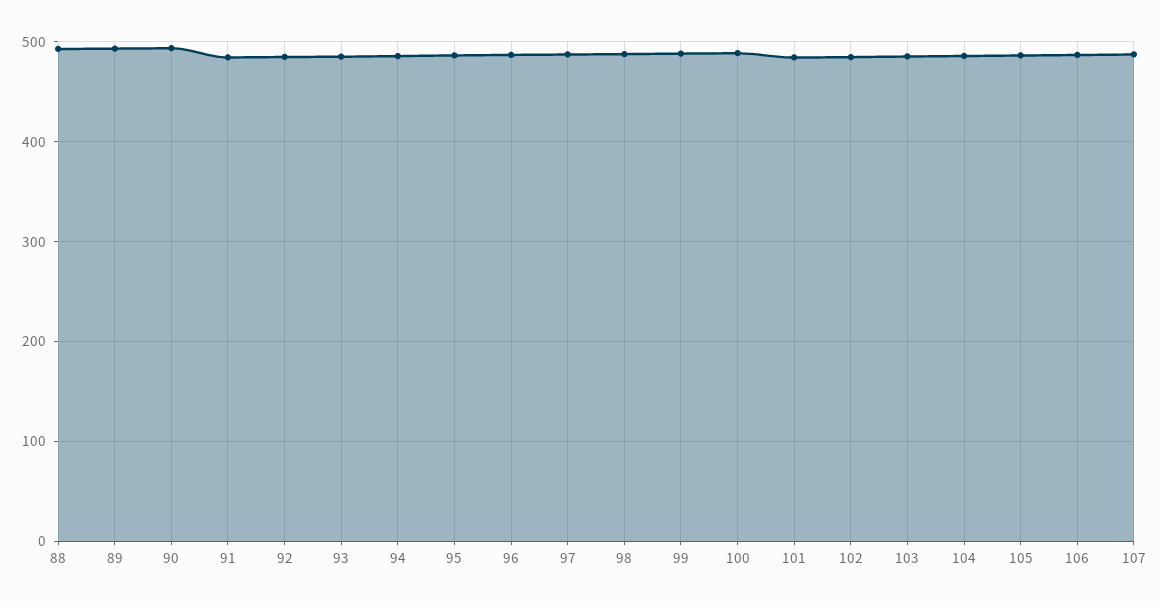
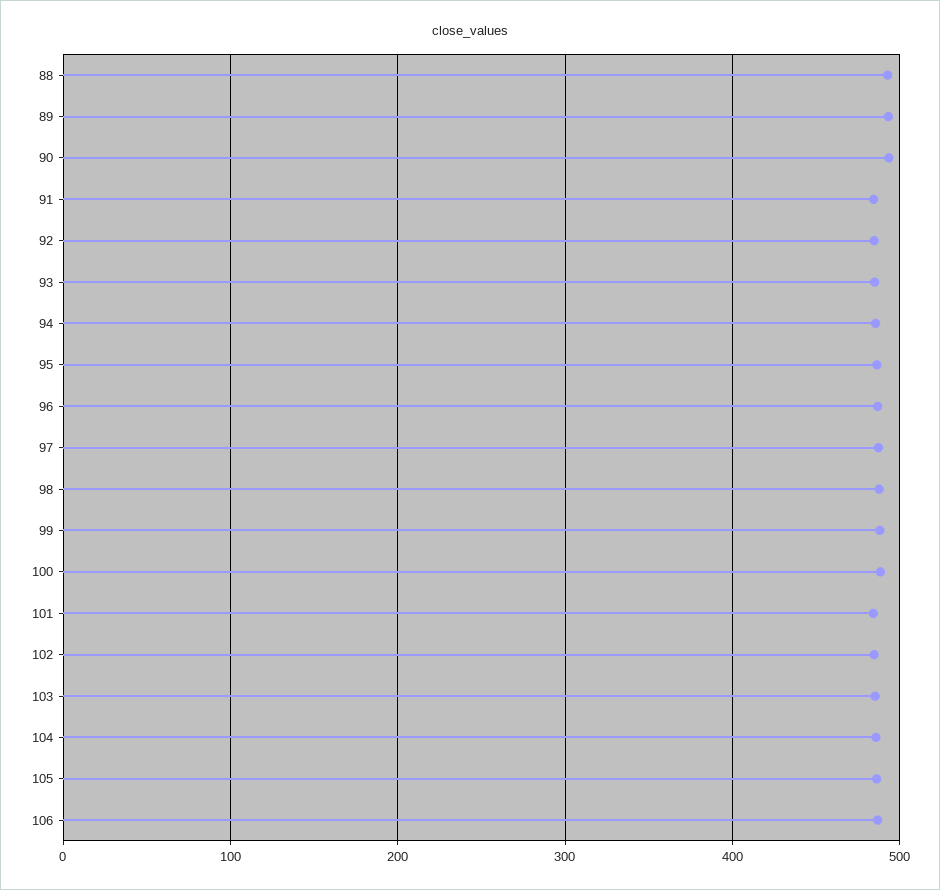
107: 490 -> none

